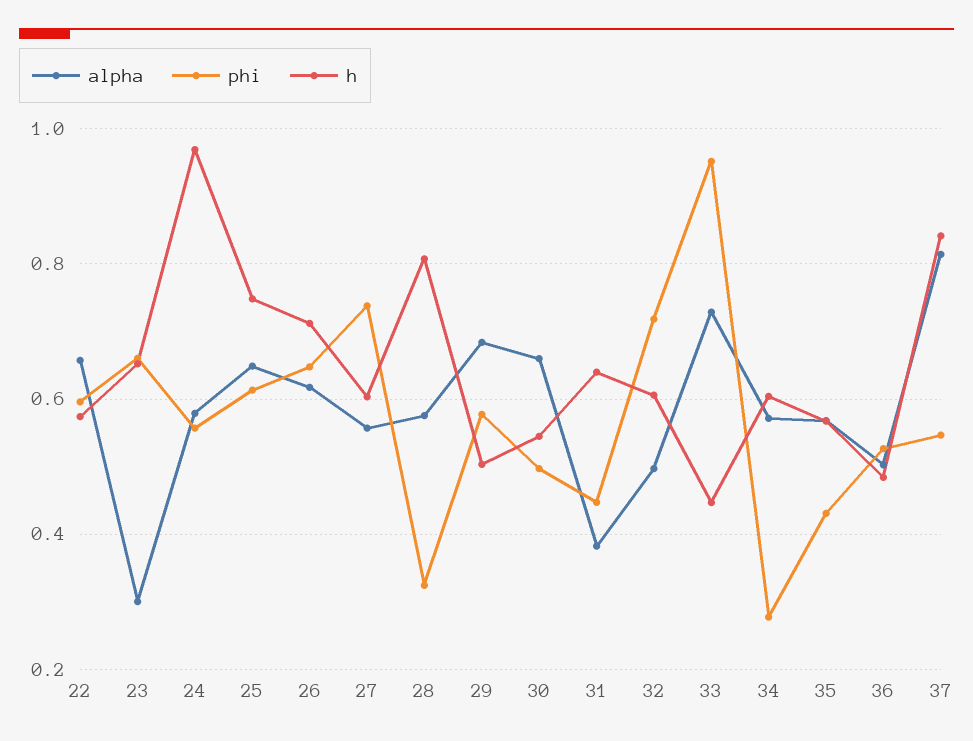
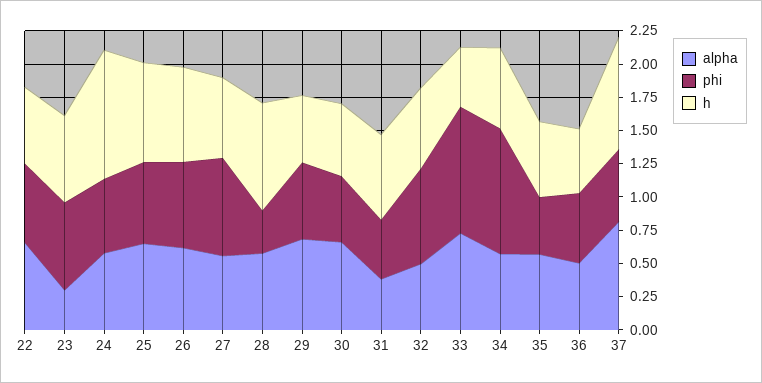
phi, 34: 0.28 -> 1

